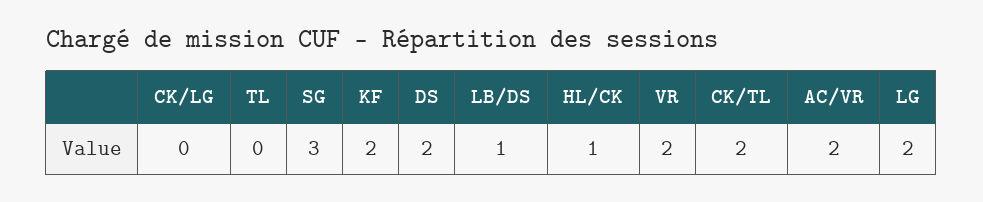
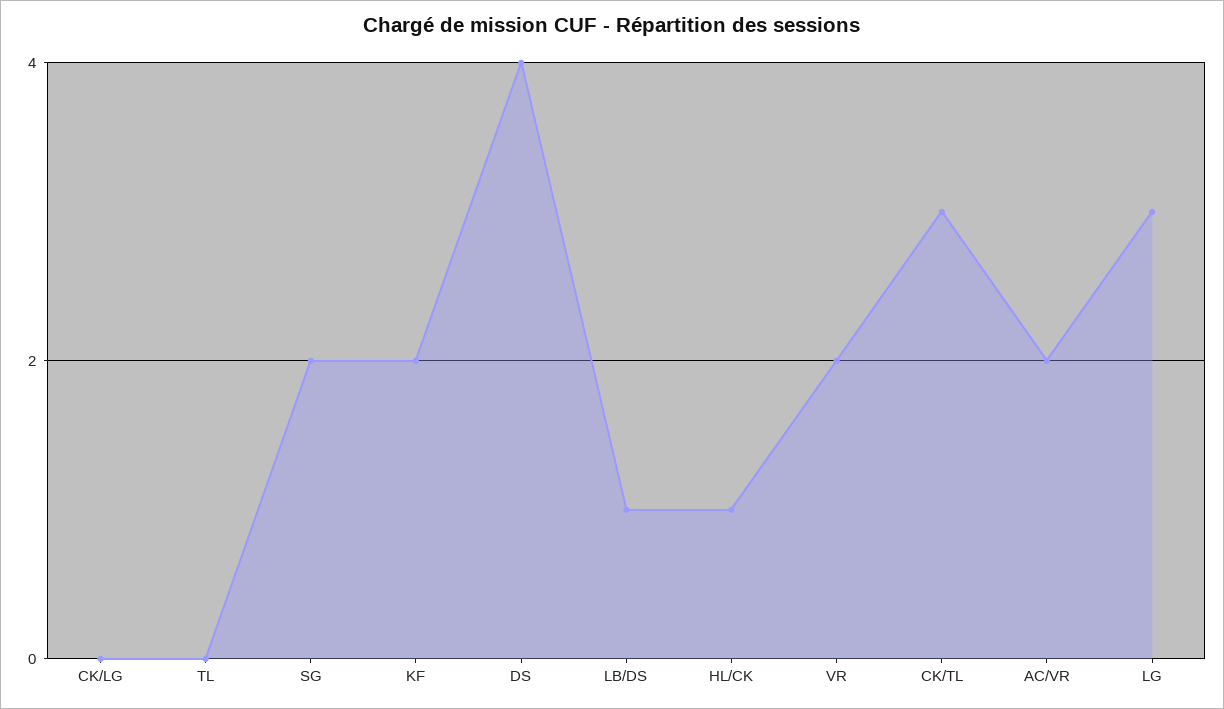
SG: 3 -> 2
DS: 2 -> 4
CK/TL: 2 -> 3
LG: 2 -> 3

